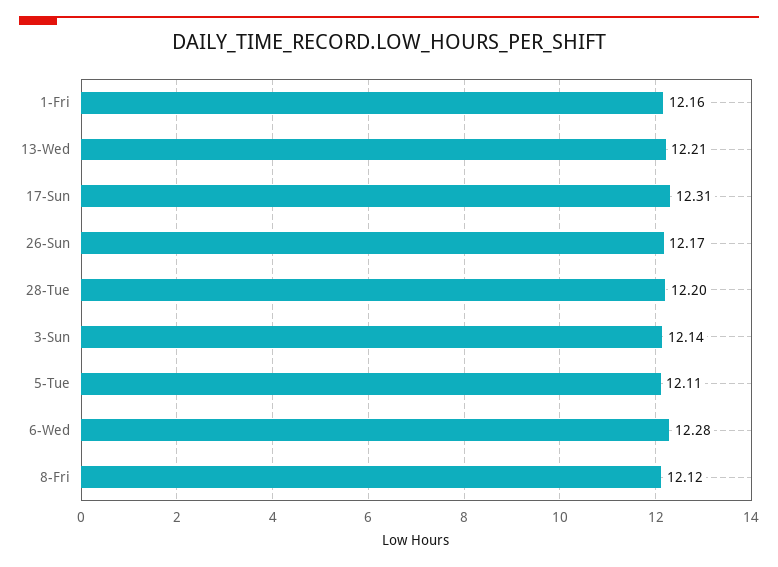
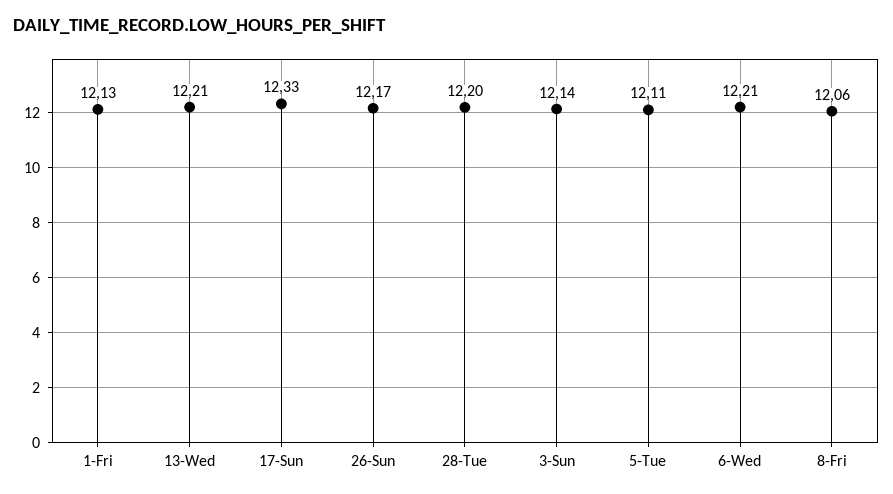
1-Fri: 12.16 -> 12.13
17-Sun: 12.31 -> 12.33
6-Wed: 12.28 -> 12.21
8-Fri: 12.12 -> 12.06

